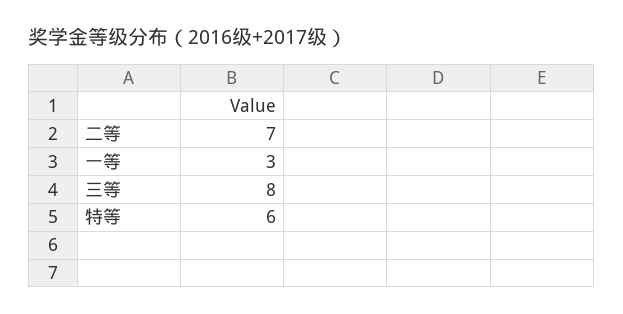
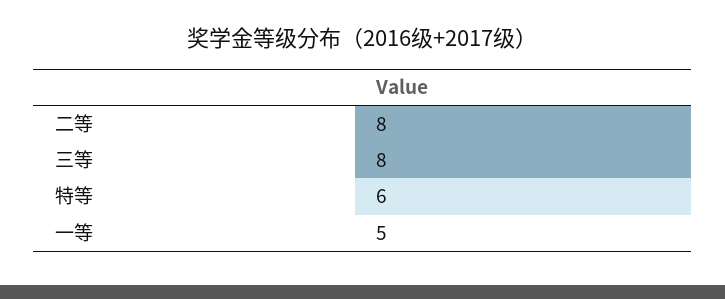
二等: 7 -> 8
一等: 3 -> 5

